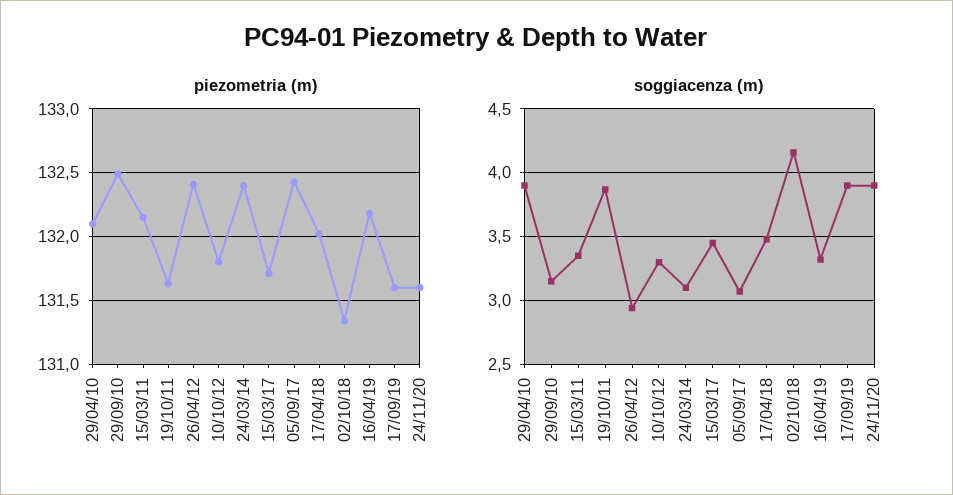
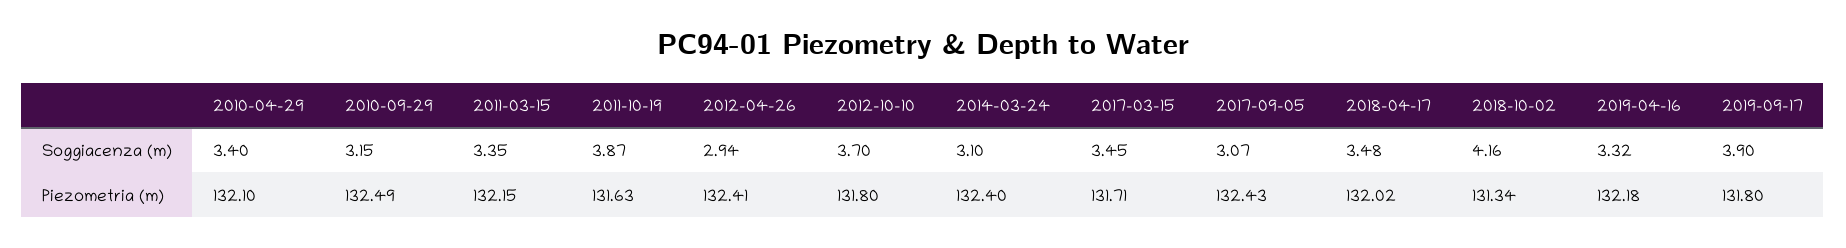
piezometria (m), 17/09/19: 131.6 -> 131.8
piezometria (m), 24/11/20: 131.6 -> none
soggiacenza (m), 29/04/10: 3.9 -> 3.4
soggiacenza (m), 10/10/12: 3.3 -> 3.7
soggiacenza (m), 24/11/20: 3.9 -> none

